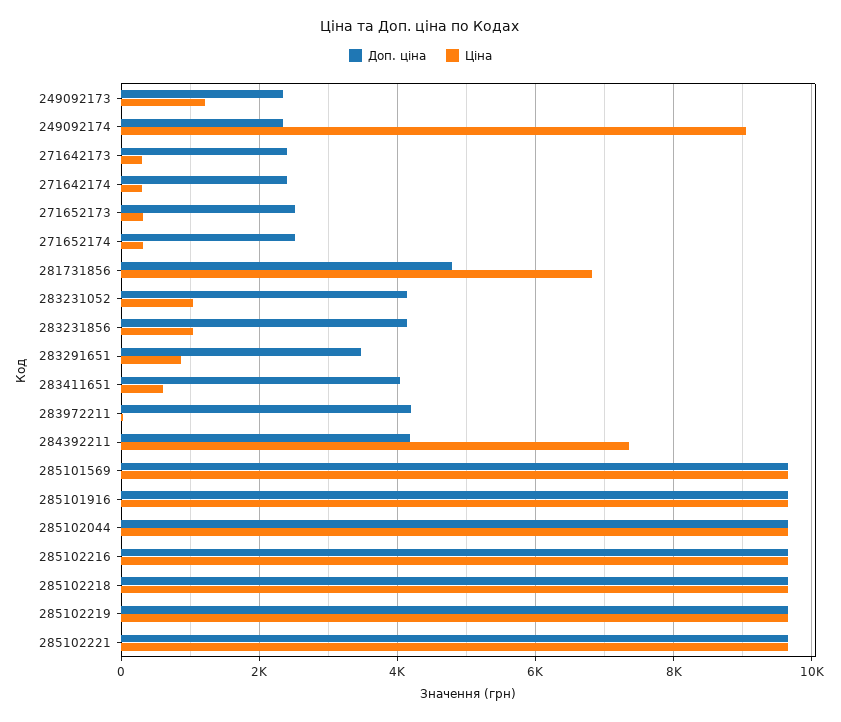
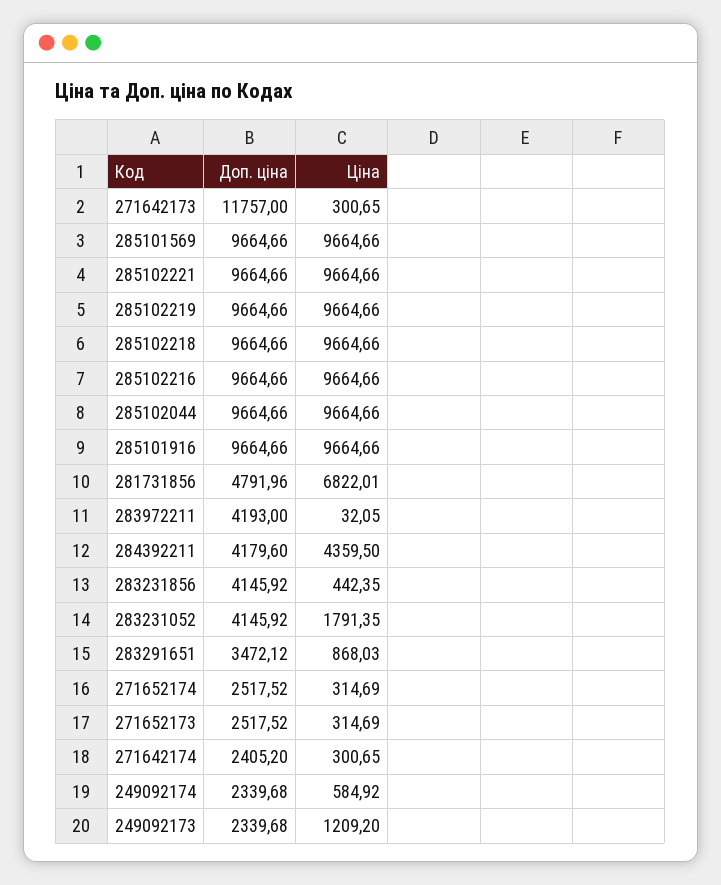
Ціна, 249092174: 9000 -> 584.92
Доп. ціна, 271642173: 2400 -> 11757
Ціна, 283231052: 1000 -> 1791.35
Ціна, 283231856: 1000 -> 442.35
Доп. ціна, 283411651: 4000 -> none
Ціна, 283411651: 600 -> none
Ціна, 284392211: 7400 -> 4359.5

